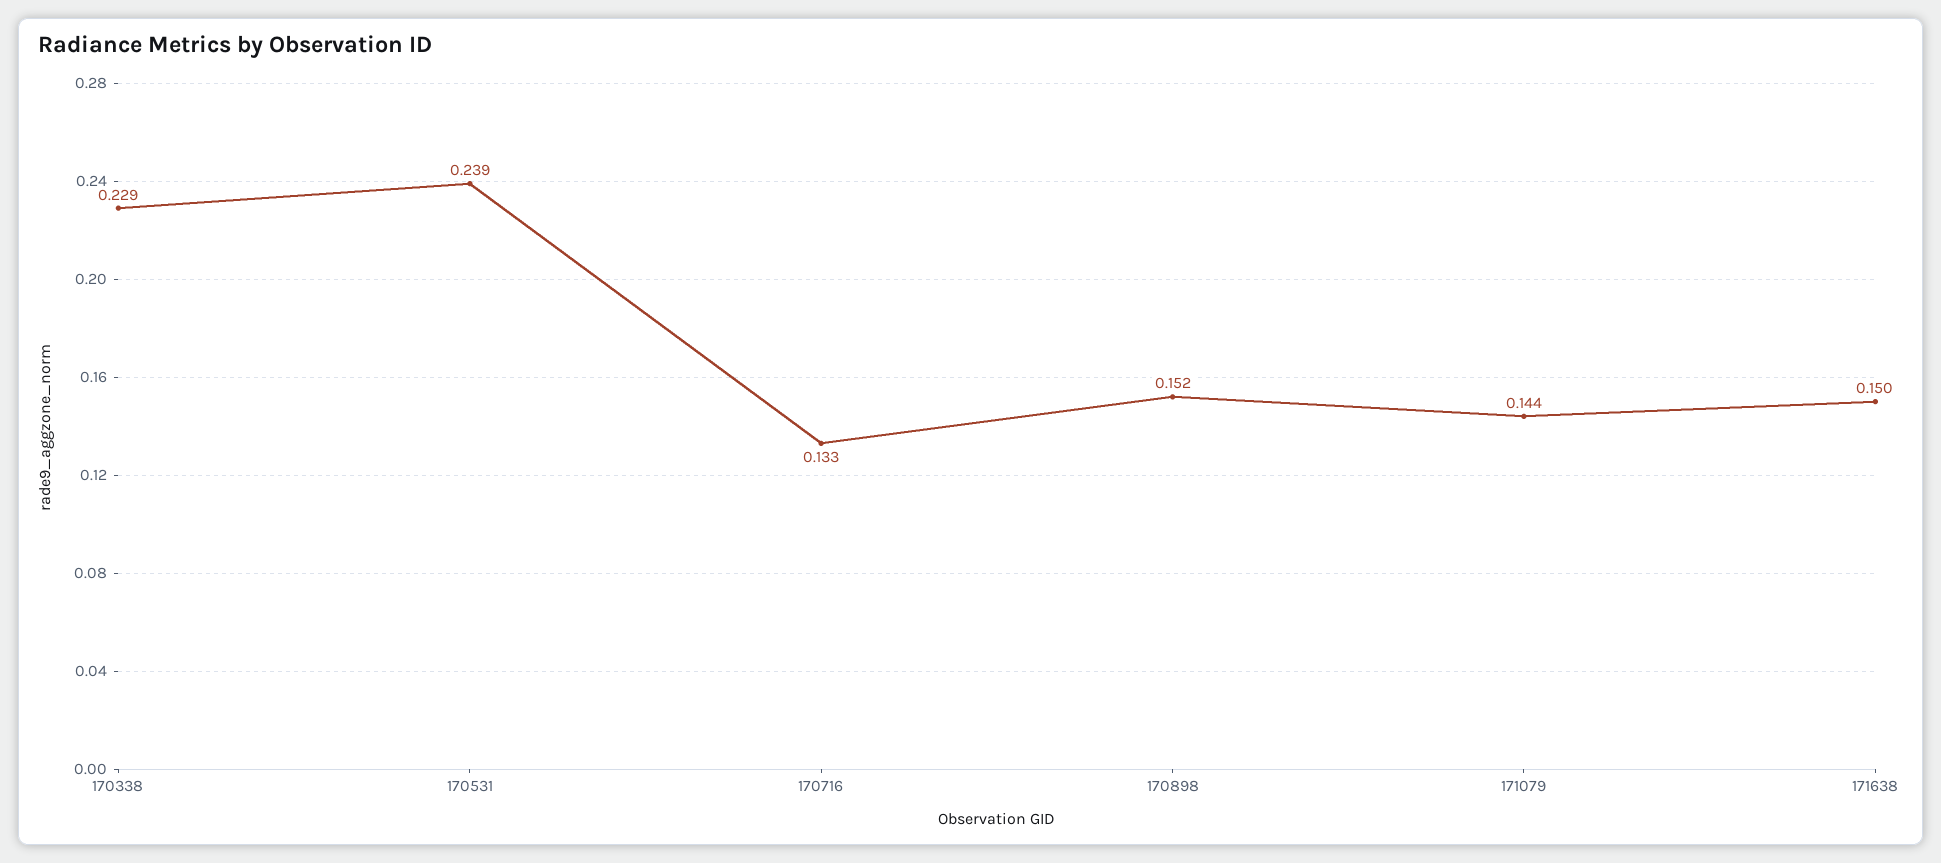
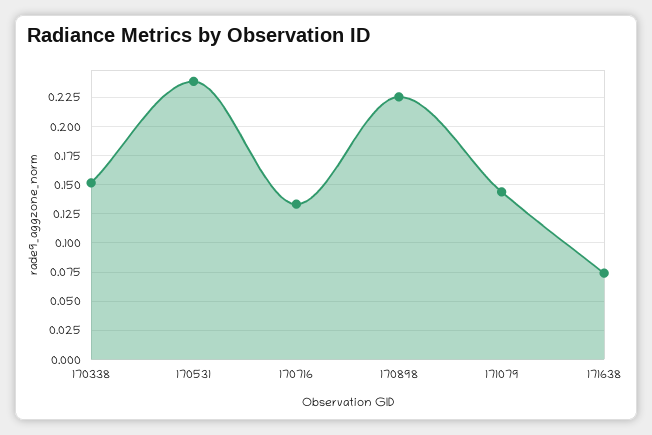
170338: 0.229 -> 0.15
170898: 0.152 -> 0.225
171638: 0.15 -> 0.075

